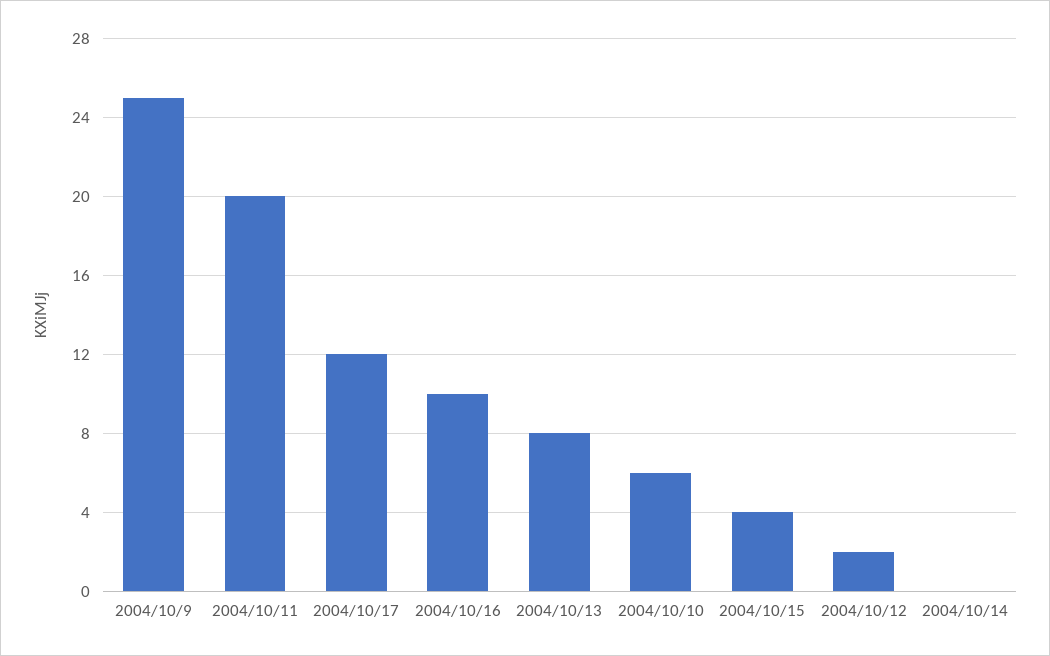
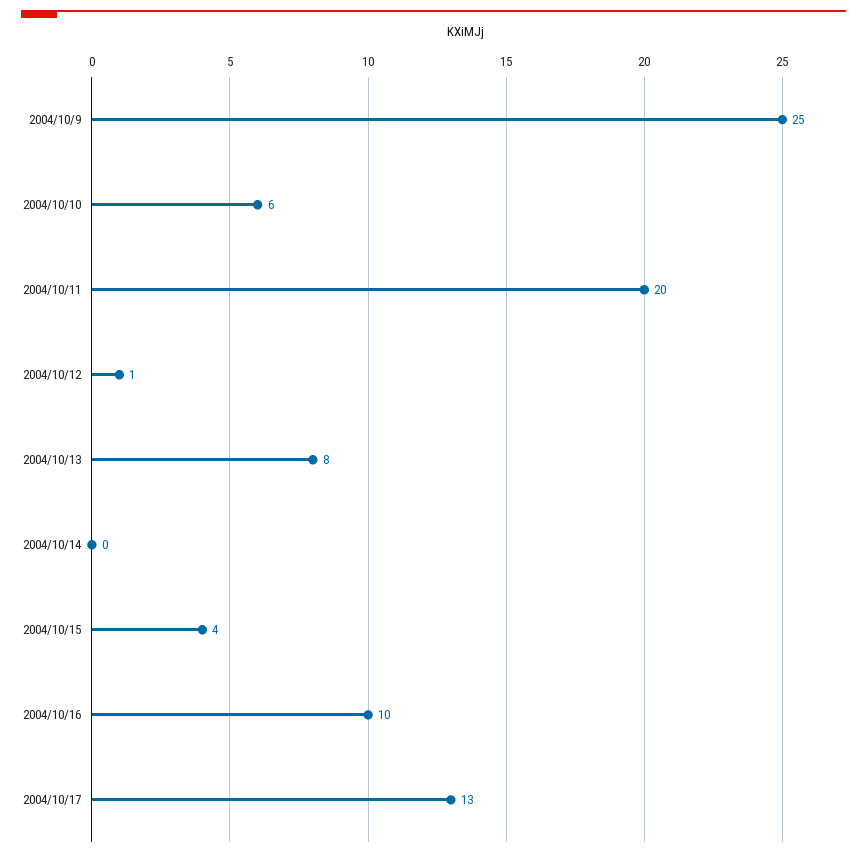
2004/10/17: 12 -> 13
2004/10/12: 2 -> 1

